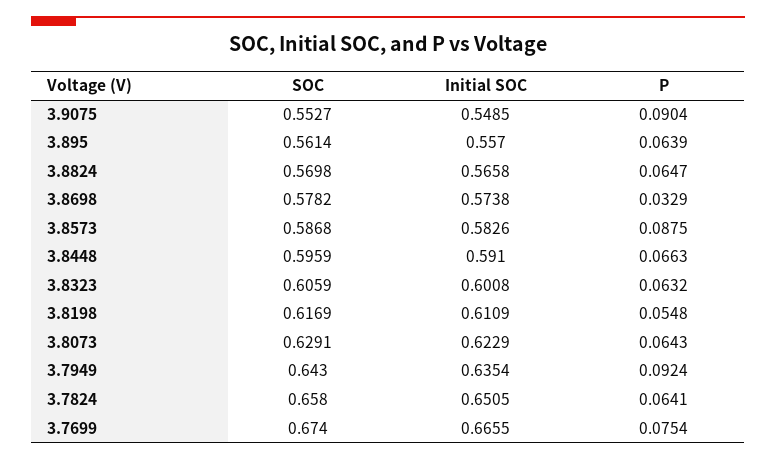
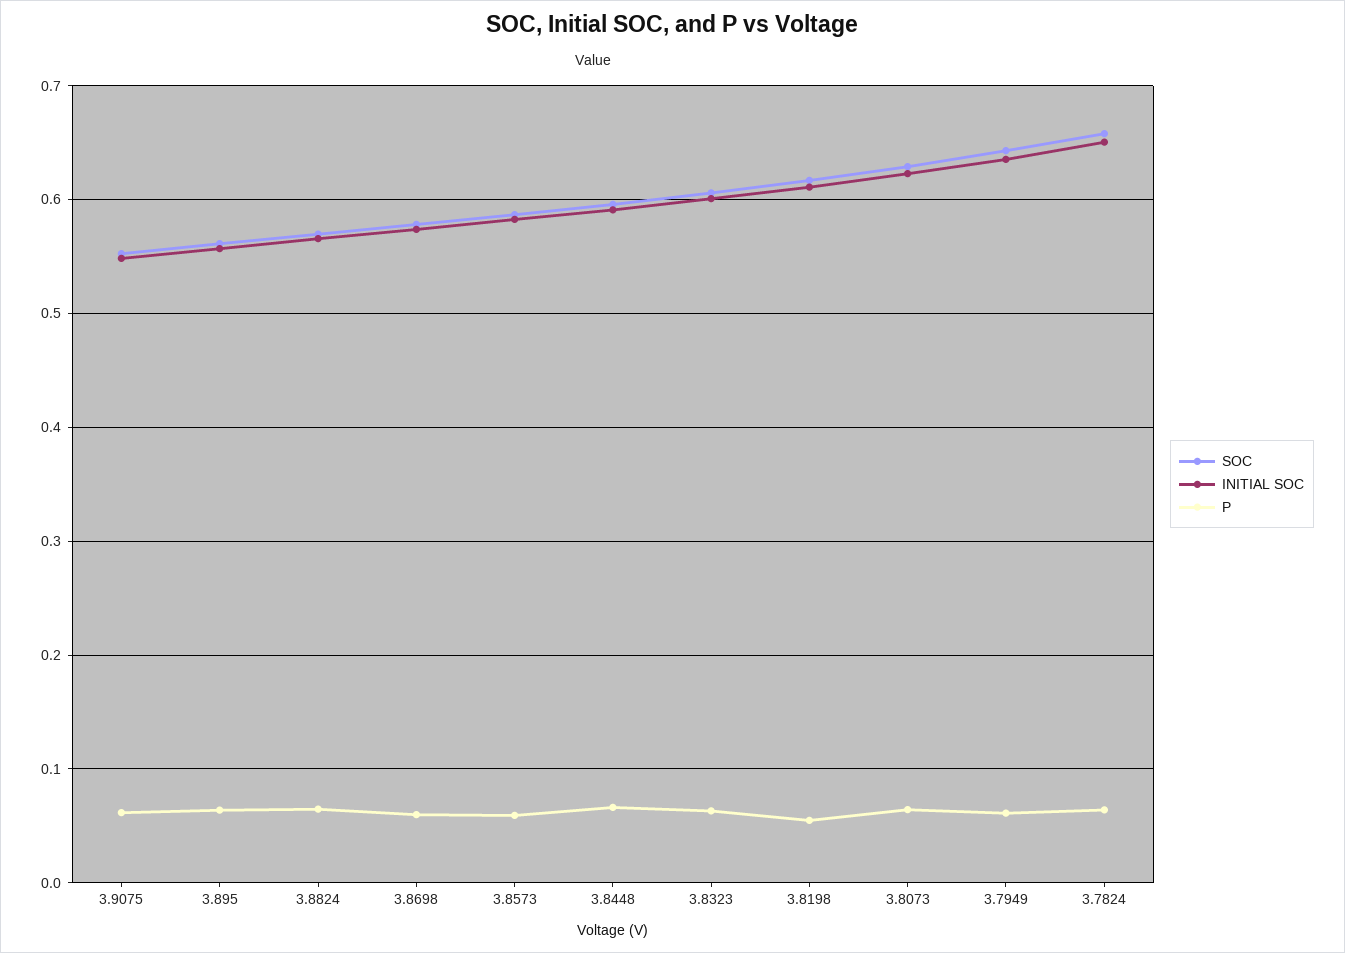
P, 3.9075: 0.0904 -> 0.06
P, 3.8698: 0.0329 -> 0.06
P, 3.8573: 0.0875 -> 0.06
P, 3.7949: 0.0924 -> 0.06
SOC, 3.7699: 0.674 -> none
Initial SOC, 3.7699: 0.6655 -> none
P, 3.7699: 0.0754 -> none

